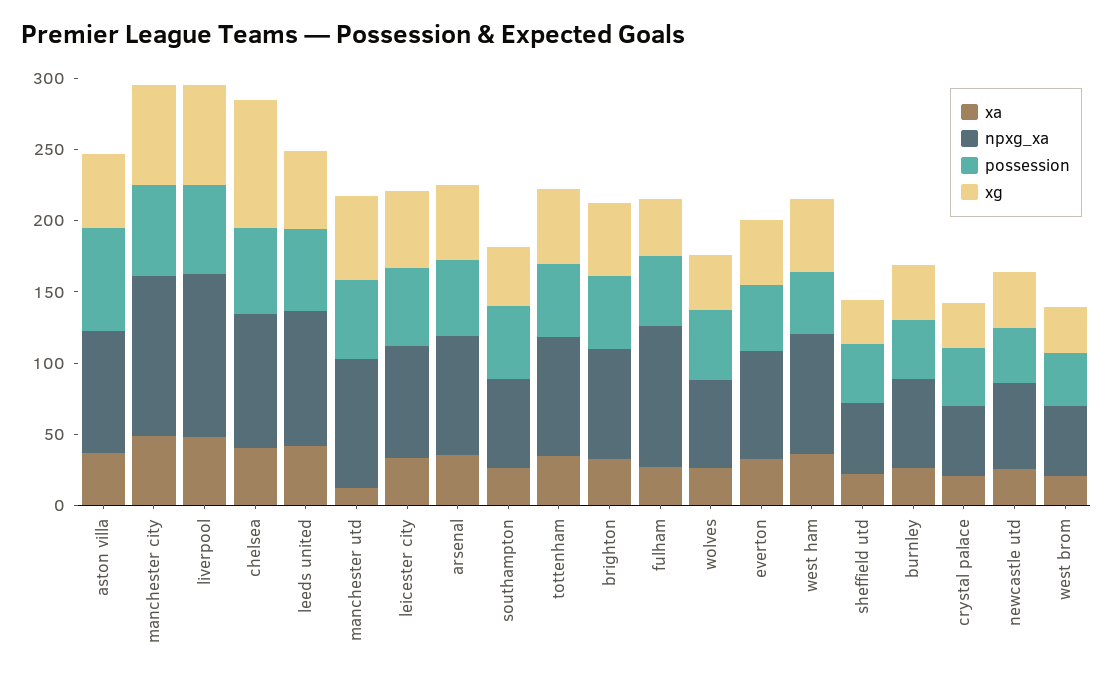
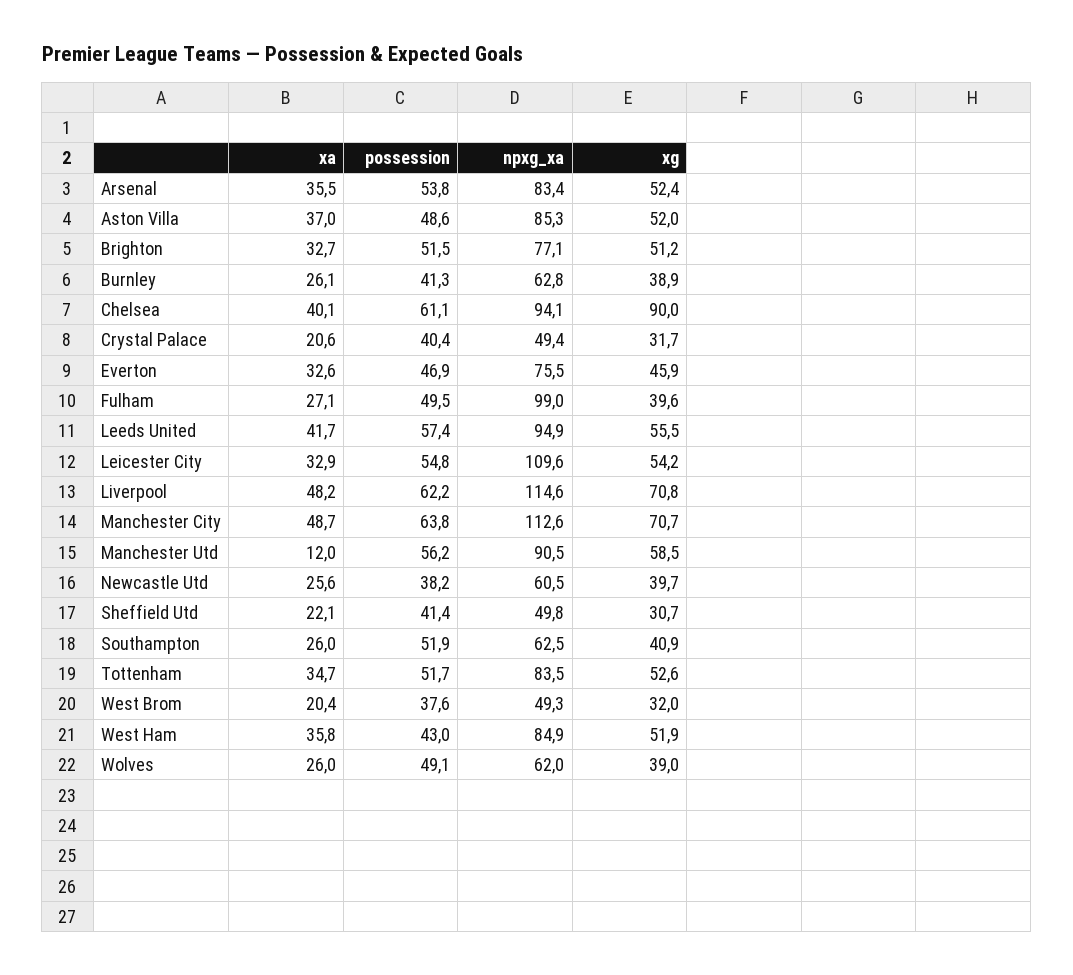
possession, aston villa: 70 -> 48.6
npxg_xa, leicester city: 80 -> 109.6

